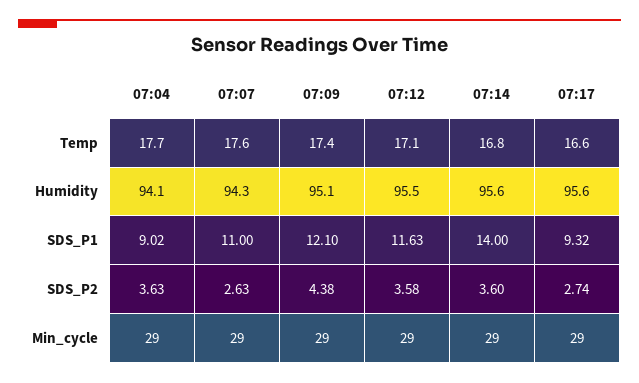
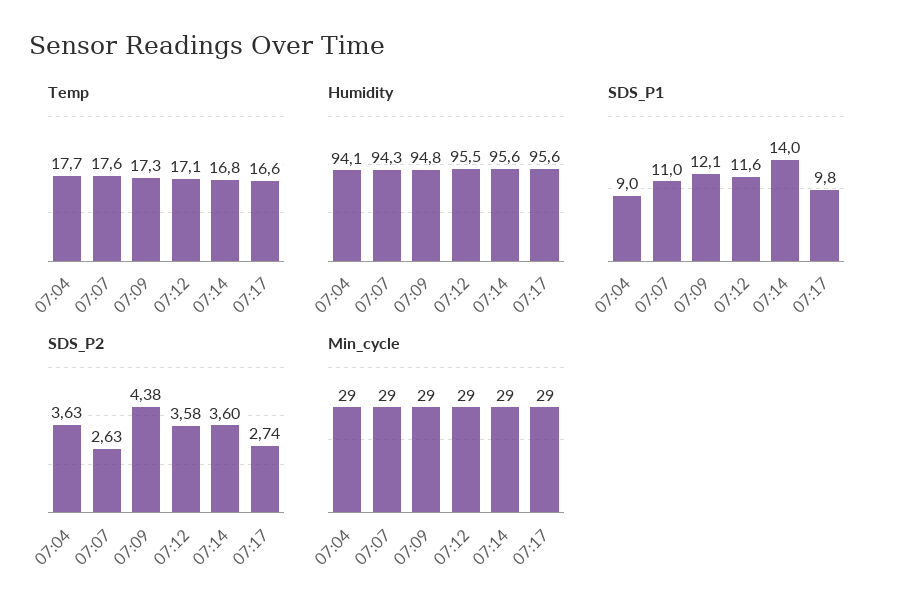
Temp, 07:09: 17.4 -> 17.3
Humidity, 07:09: 95.1 -> 94.8
SDS_P1, 07:17: 9.32 -> 9.8

